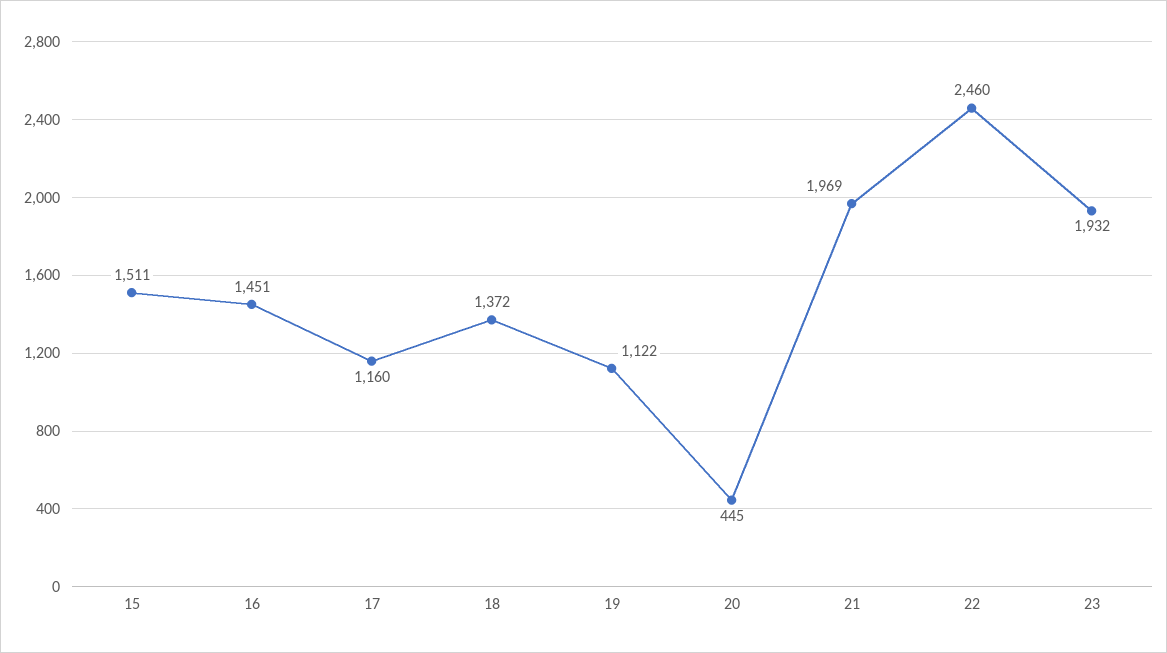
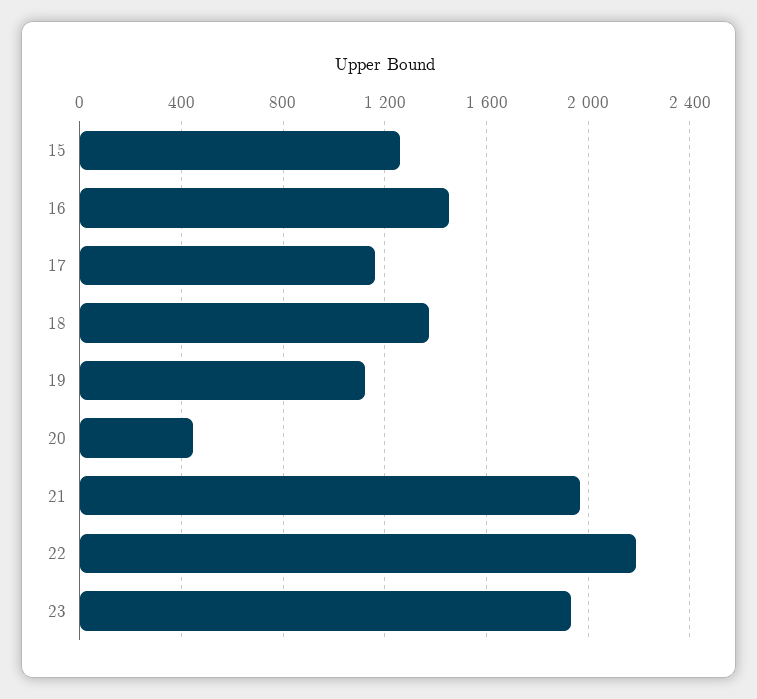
15: 1511 -> 1250
22: 2460 -> 2200

